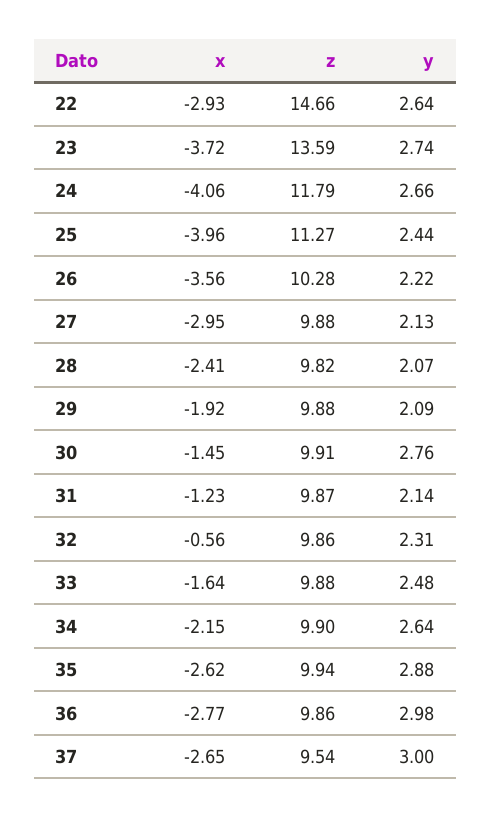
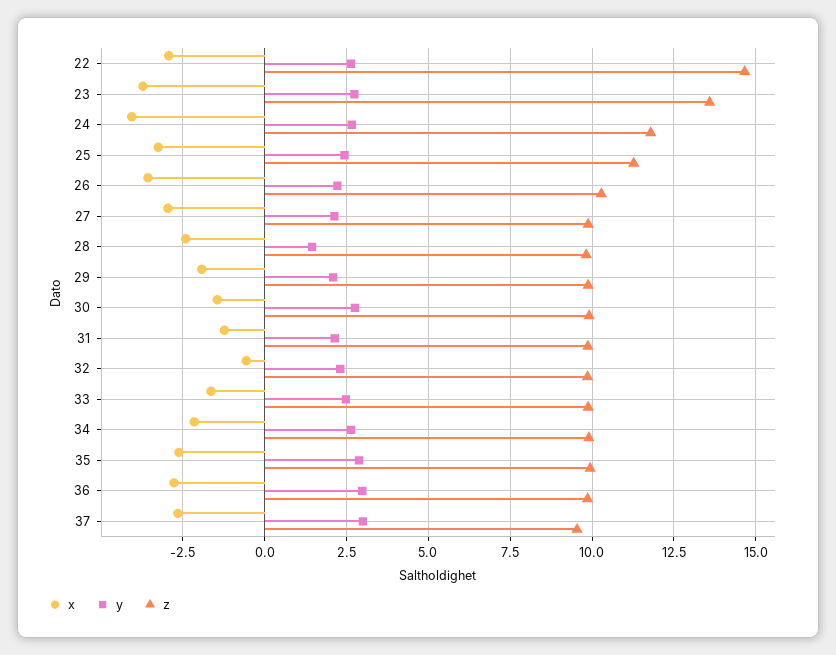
x, 25: -3.96 -> -3.25
y, 28: 2.07 -> 1.5

